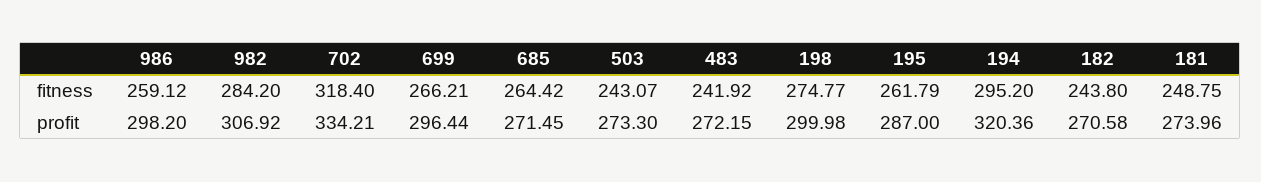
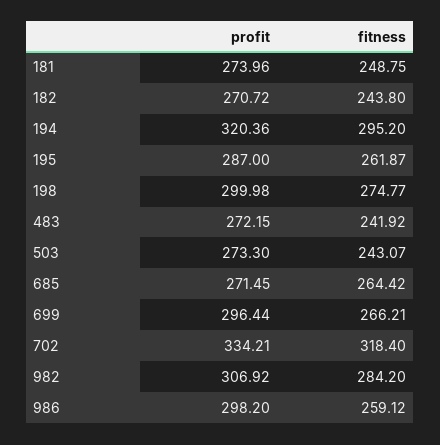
195, fitness: 261.79 -> 261.87
182, profit: 270.58 -> 270.72

